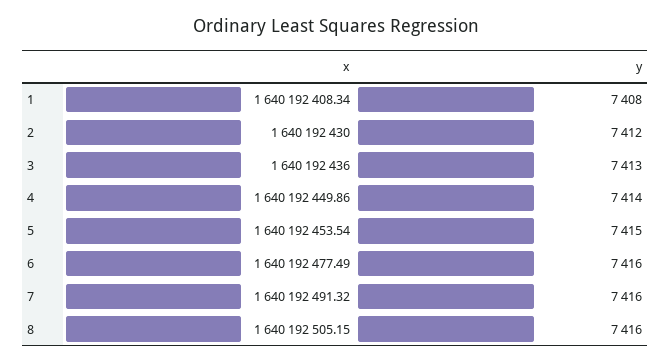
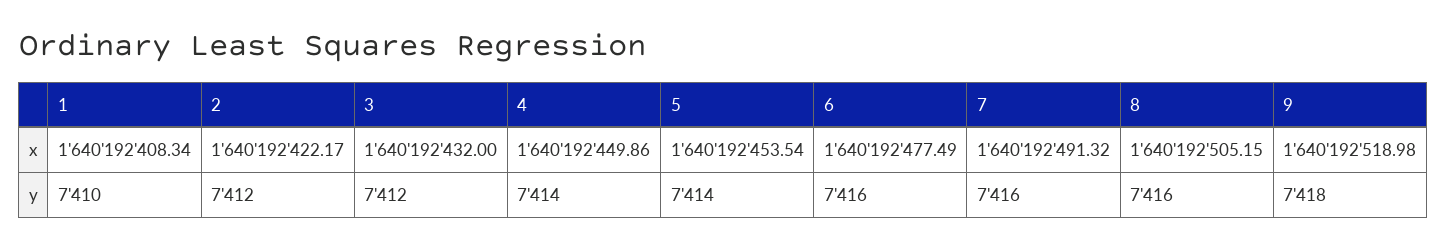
y, 1: 7408 -> 7410
x, 2: 1640192430 -> 1640192422.17
x, 3: 1640192436 -> 1640192432
y, 3: 7413 -> 7412
y, 5: 7415 -> 7414
x, 9: none -> 1640192518.98
y, 9: none -> 7418

